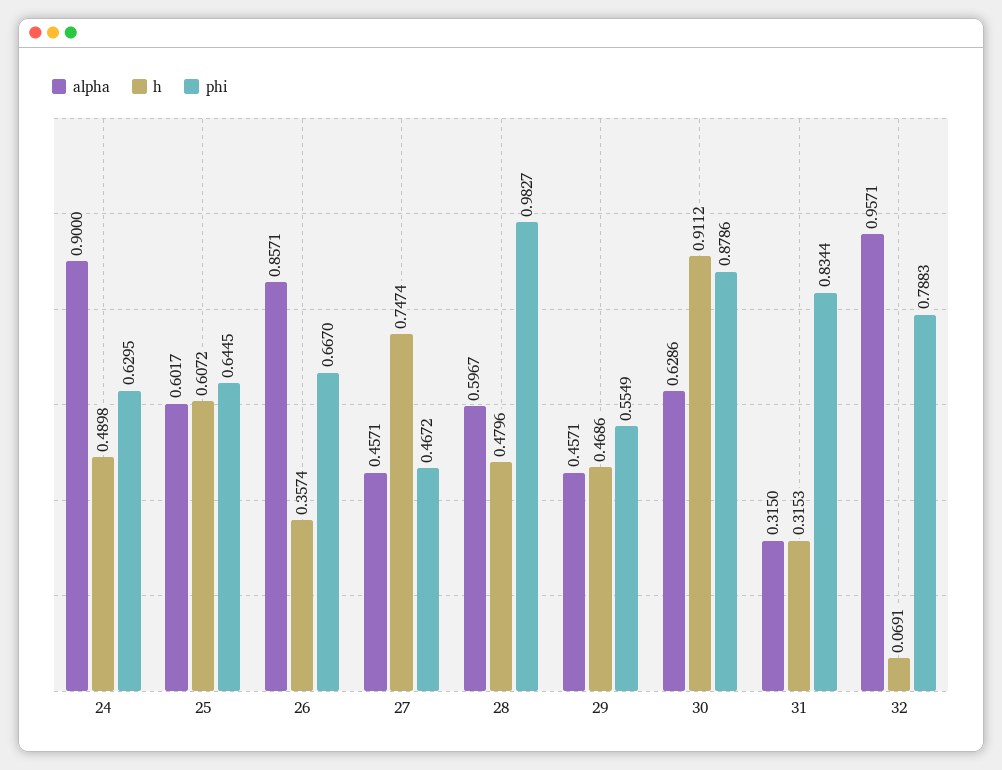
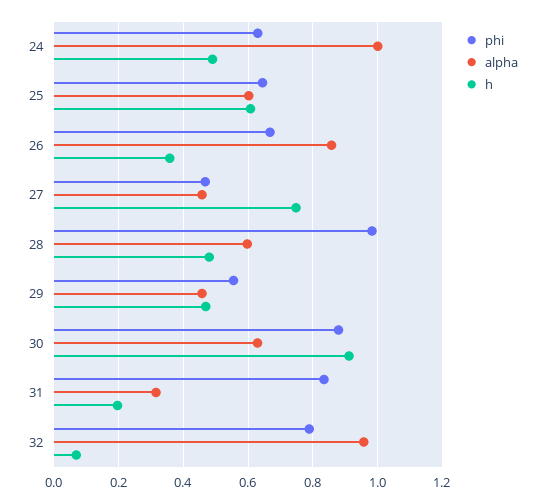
alpha, 24: 0.9 -> 1
h, 31: 0.3153 -> 0.2

